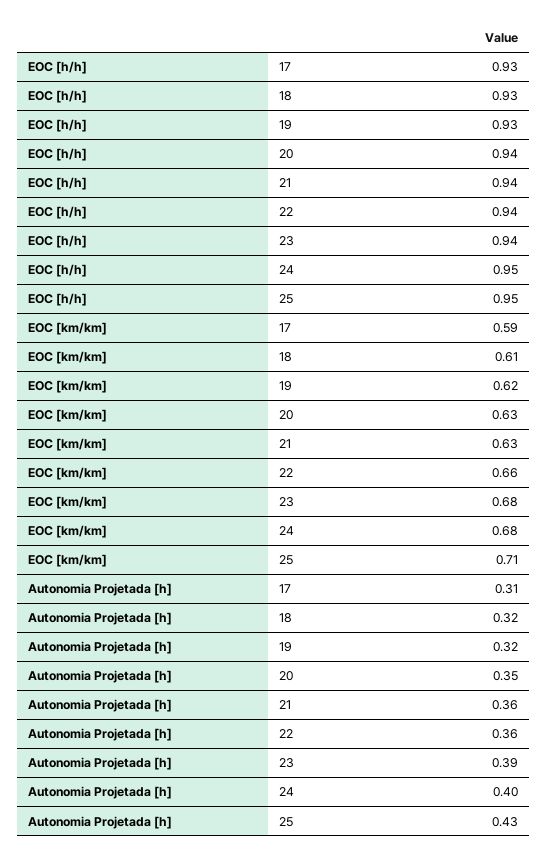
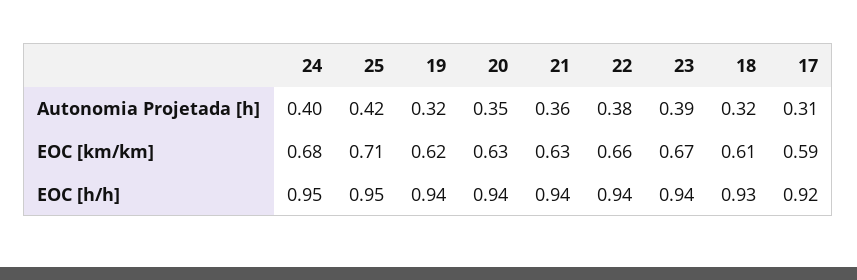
EOC [h/h], 17: 0.93 -> 0.92
EOC [h/h], 19: 0.93 -> 0.94
EOC [km/km], 23: 0.68 -> 0.67
Autonomia Projetada [h], 22: 0.36 -> 0.38
Autonomia Projetada [h], 25: 0.43 -> 0.42

